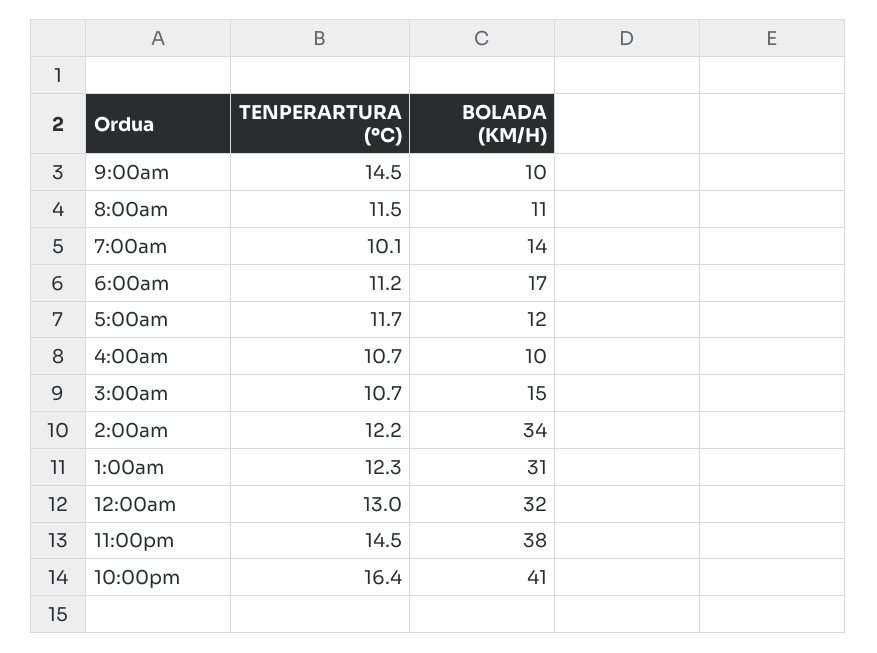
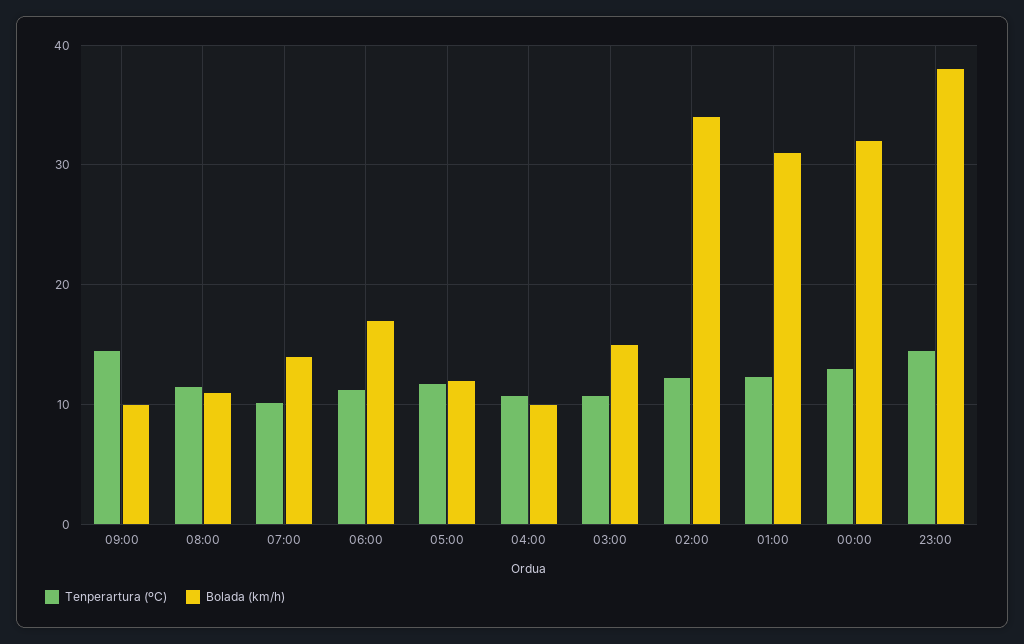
TENPERARTURA (ºC), 10:00pm: 16.4 -> none
BOLADA (KM/H), 10:00pm: 41 -> none

